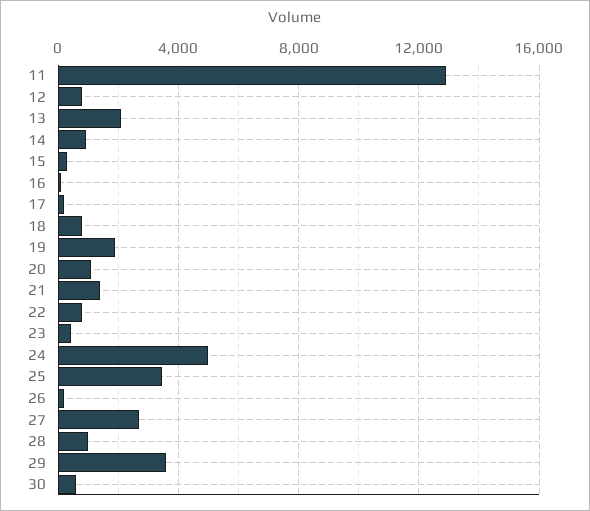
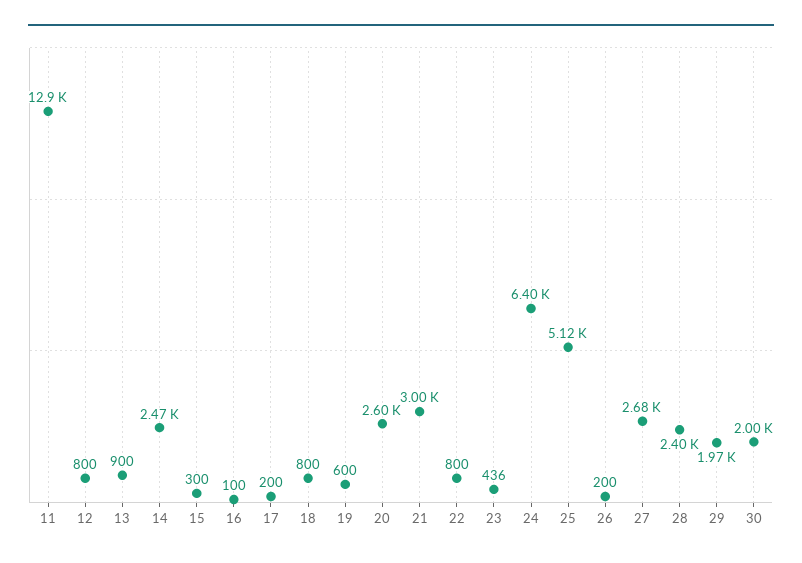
13: 2000 -> 900
14: 1000 -> 2470
19: 2000 -> 600
20: 1000 -> 2600
21: 1500 -> 3000
24: 5000 -> 6400
25: 3500 -> 5120
28: 1000 -> 2400
29: 3500 -> 1970
30: 500 -> 2000

